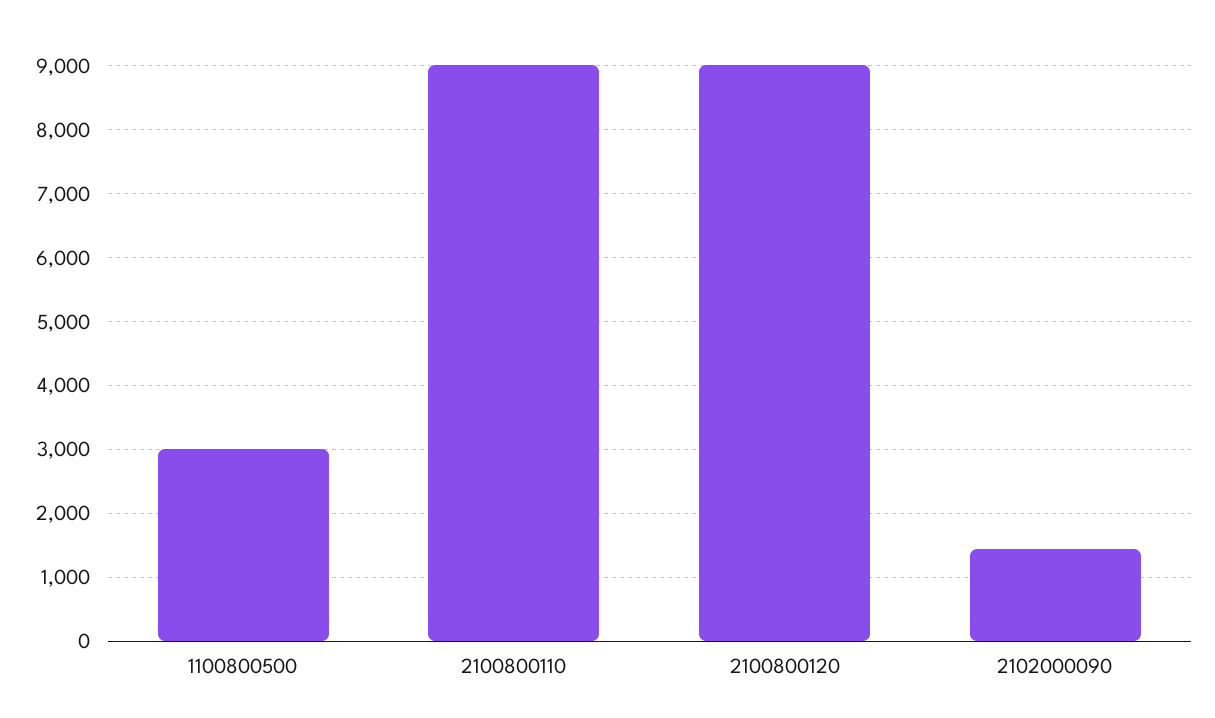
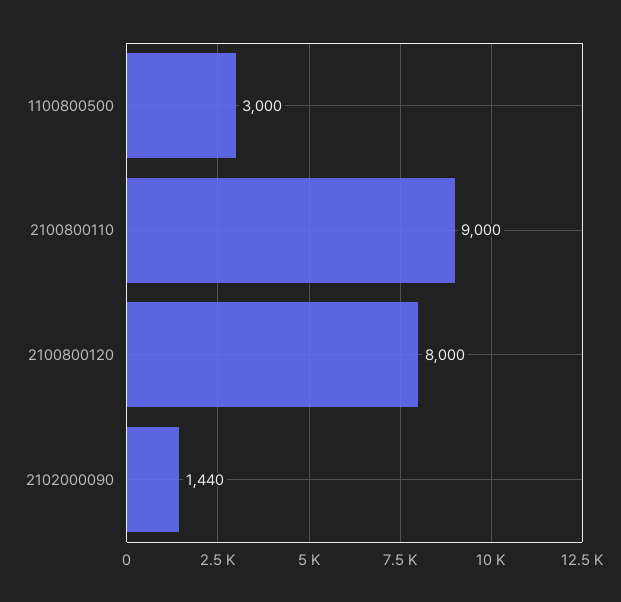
2100800120: 9000 -> 8000

